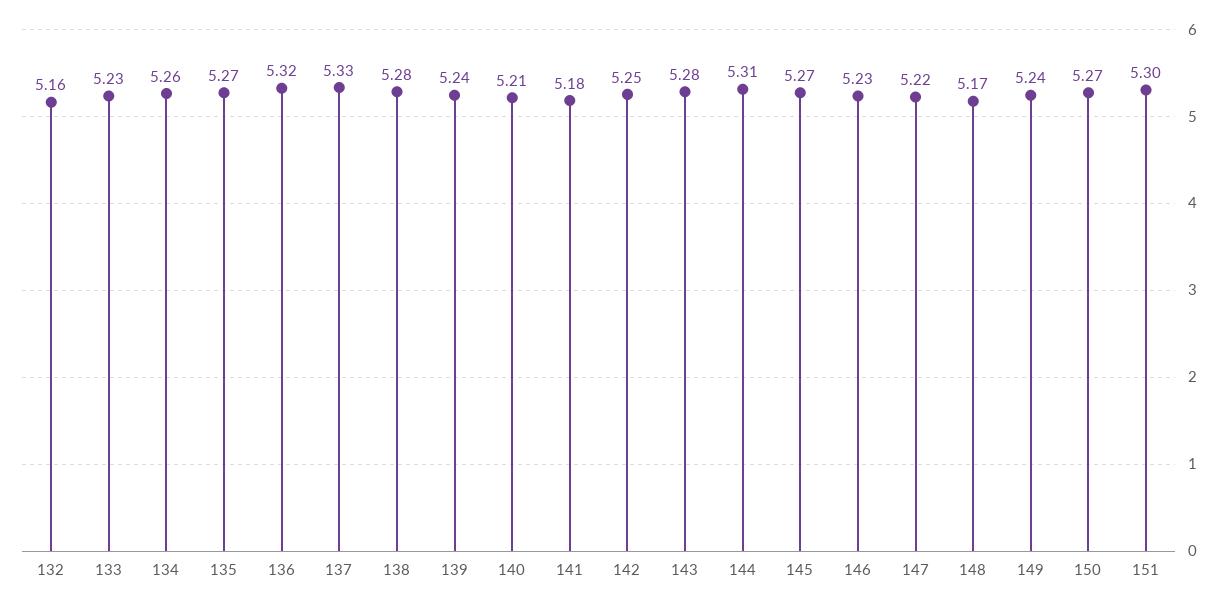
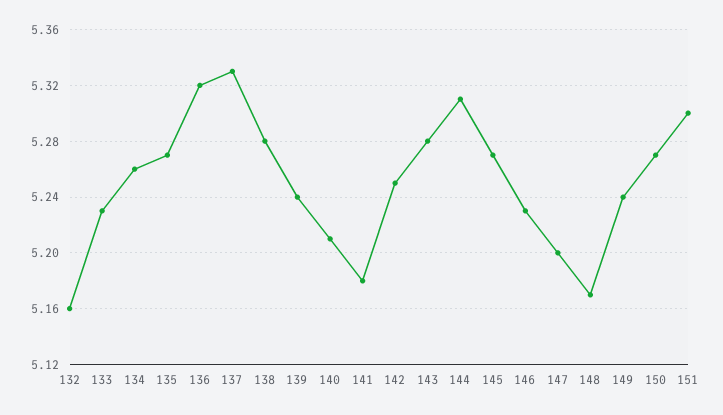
147: 5.22 -> 5.2

